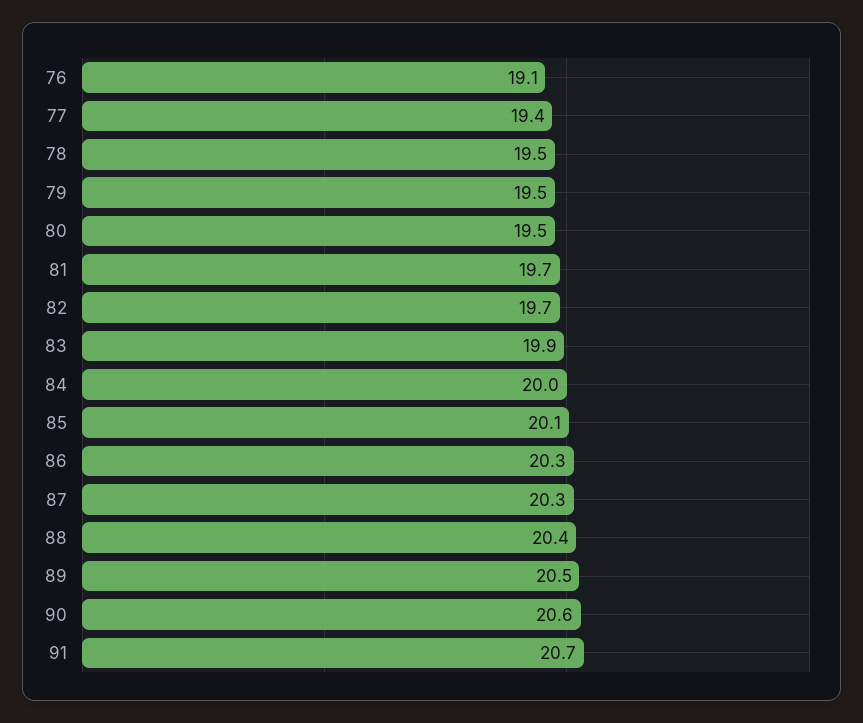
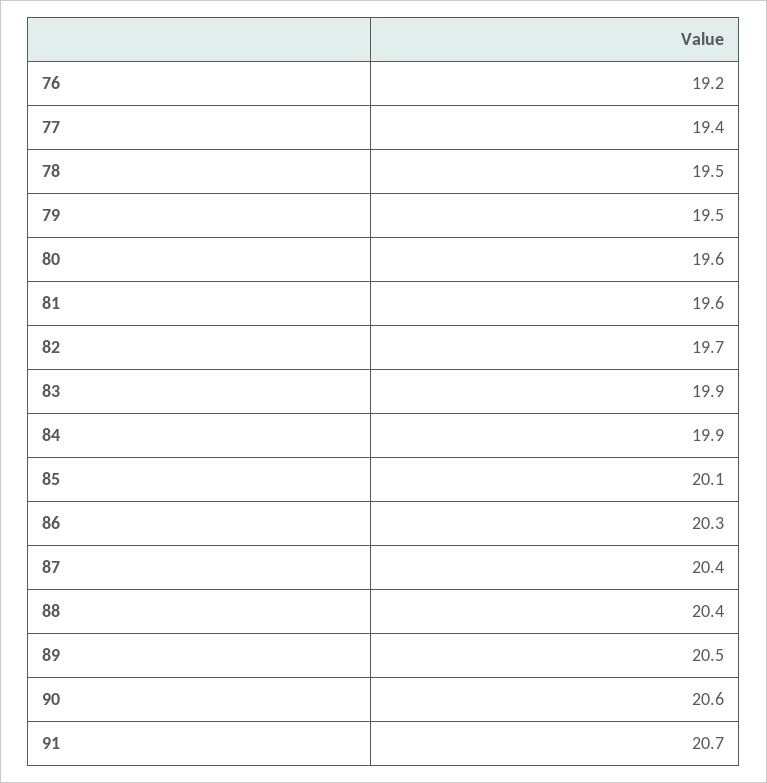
76: 19.1 -> 19.2
80: 19.5 -> 19.6
81: 19.7 -> 19.6
84: 20 -> 19.9
87: 20.3 -> 20.4

